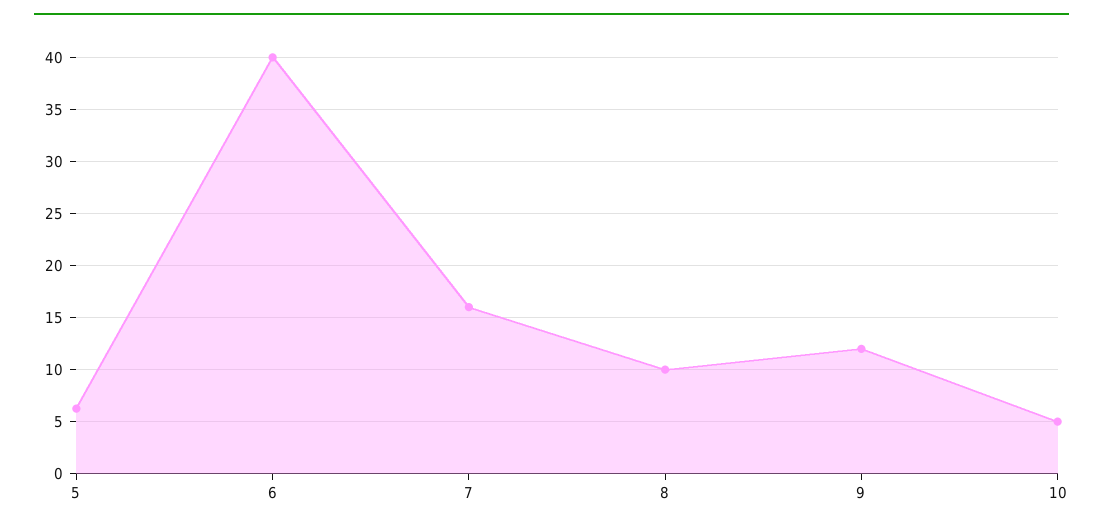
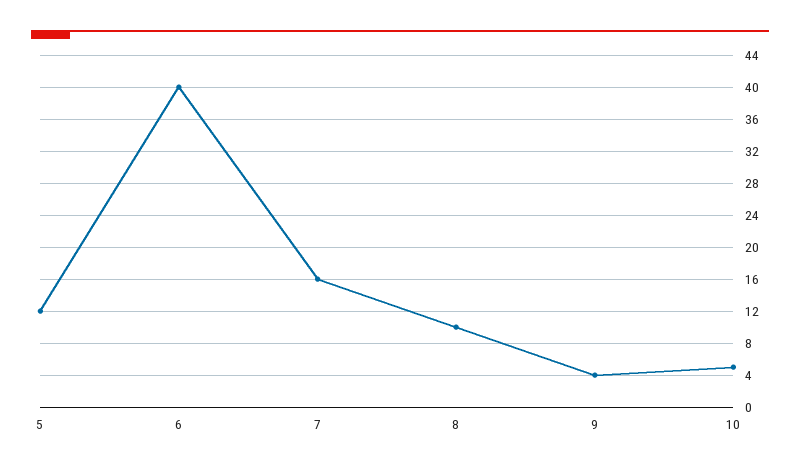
5: 6 -> 12
9: 12 -> 4

